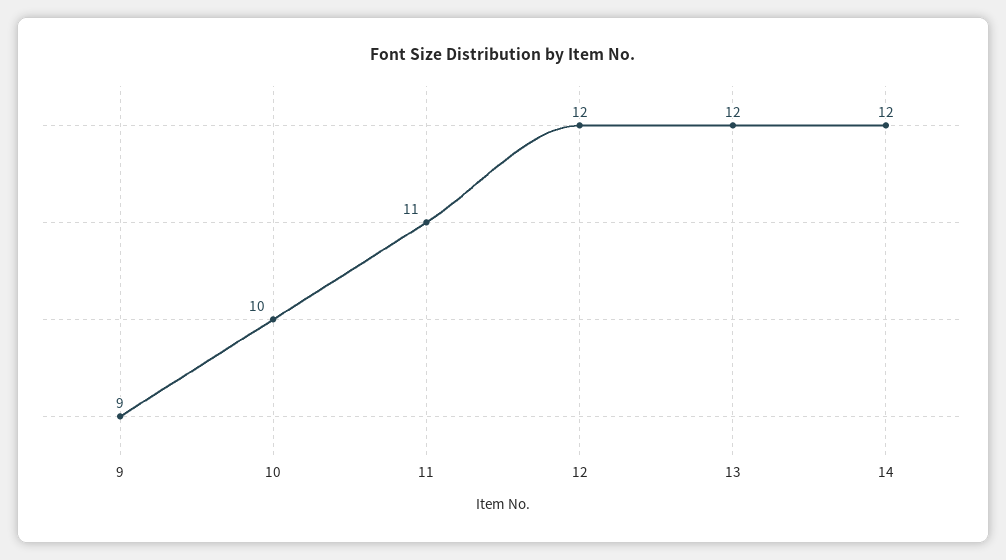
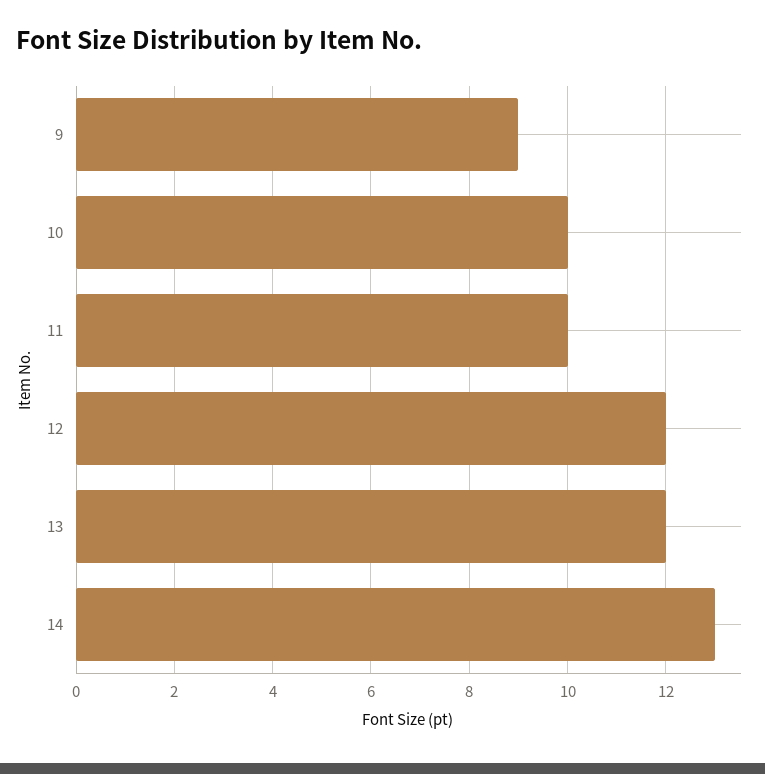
11: 11 -> 10
14: 12 -> 13

